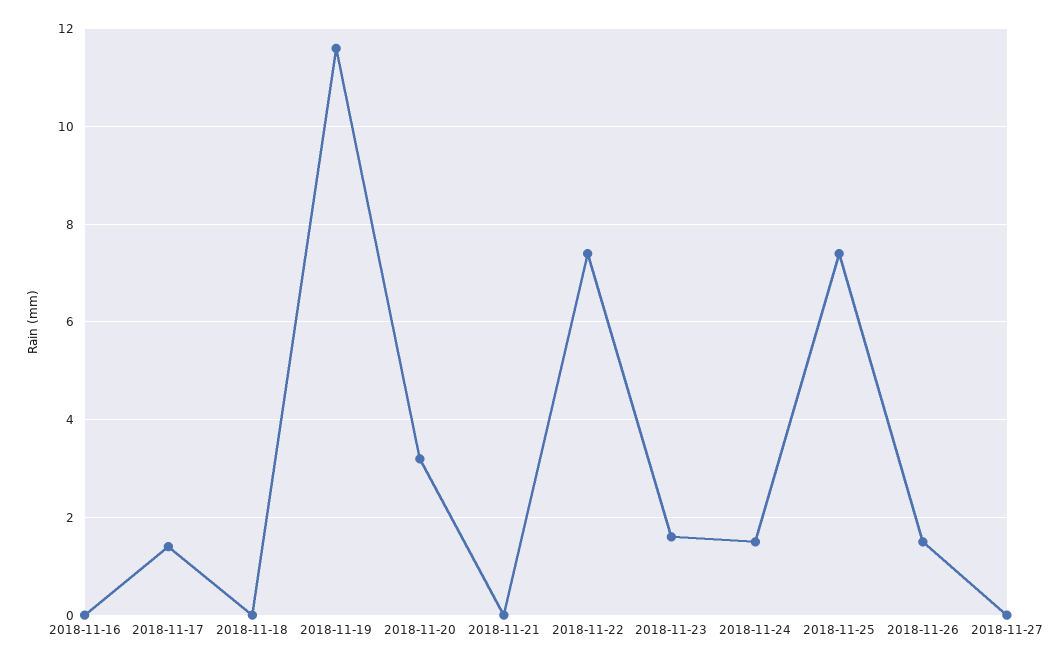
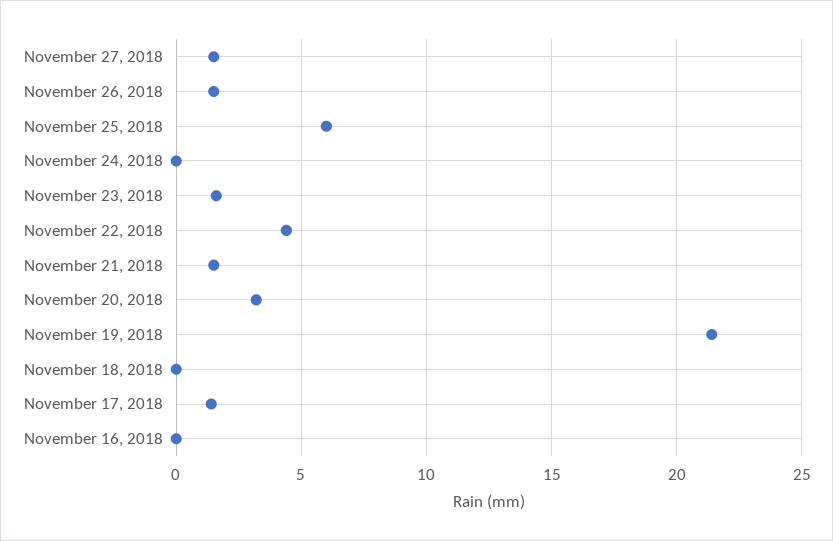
2018-11-19: 11.5 -> 21.5
2018-11-21: 0 -> 1.5
2018-11-22: 7.5 -> 4.5
2018-11-24: 1.5 -> 0
2018-11-25: 7.5 -> 6
2018-11-27: 0 -> 1.5

